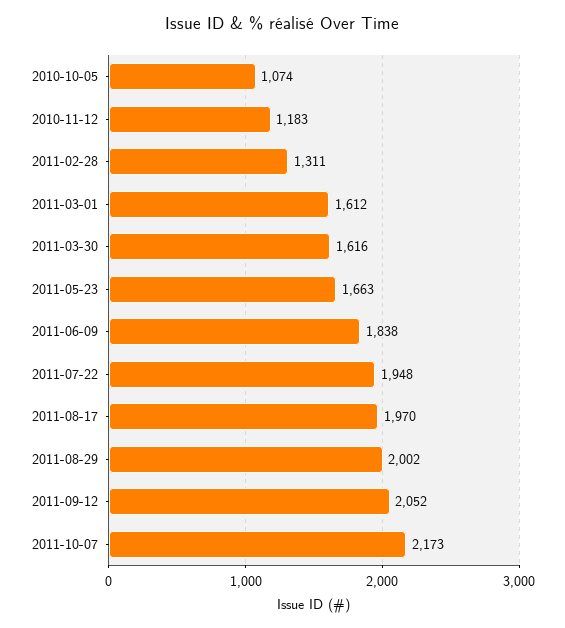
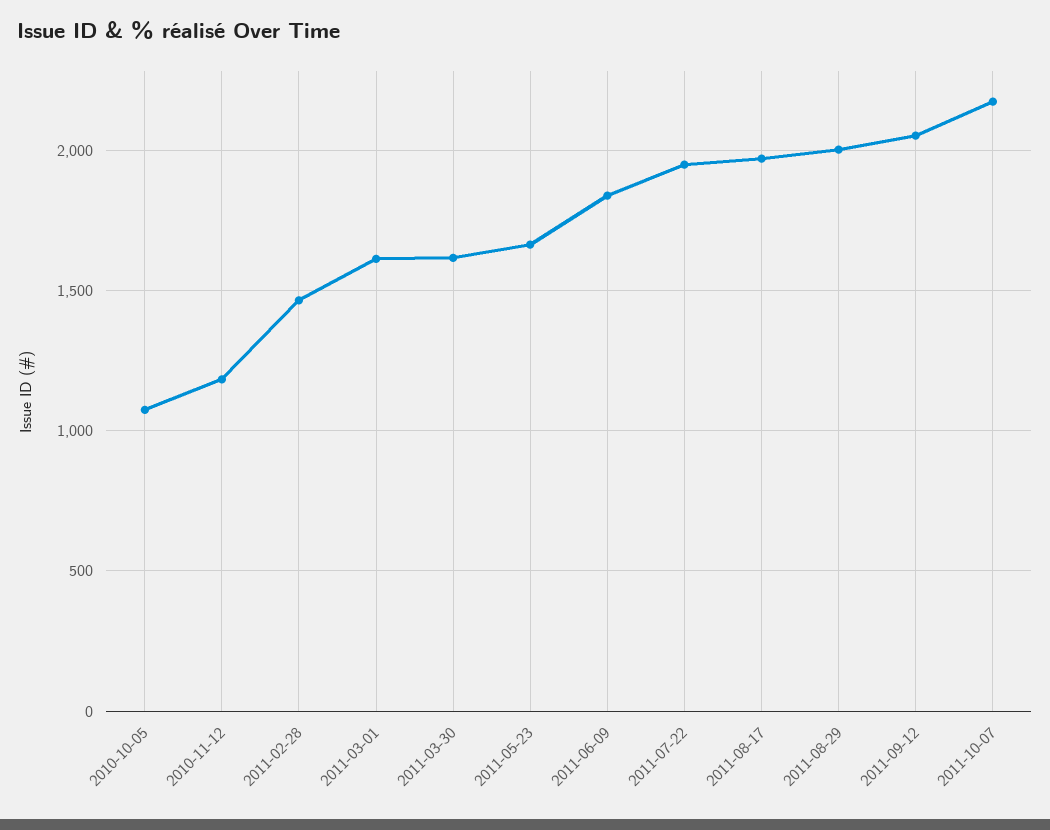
2011-02-28: 1311 -> 1450

